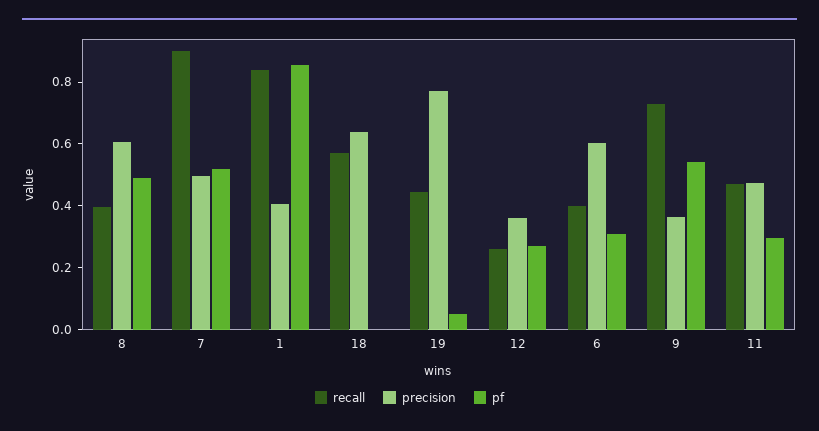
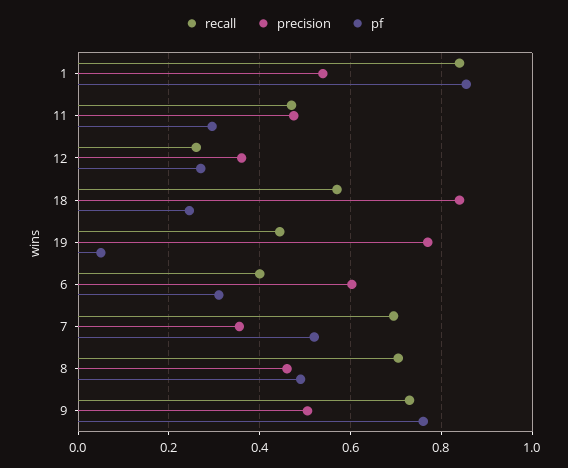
recall, 8: 0.4 -> 0.7
precision, 8: 0.6 -> 0.46
recall, 7: 0.9 -> 0.7
precision, 7: 0.5 -> 0.36
precision, 1: 0.4 -> 0.54
precision, 18: 0.65 -> 0.84
pf, 18: 0 -> 0.24
precision, 9: 0.35 -> 0.5
pf, 9: 0.55 -> 0.76

